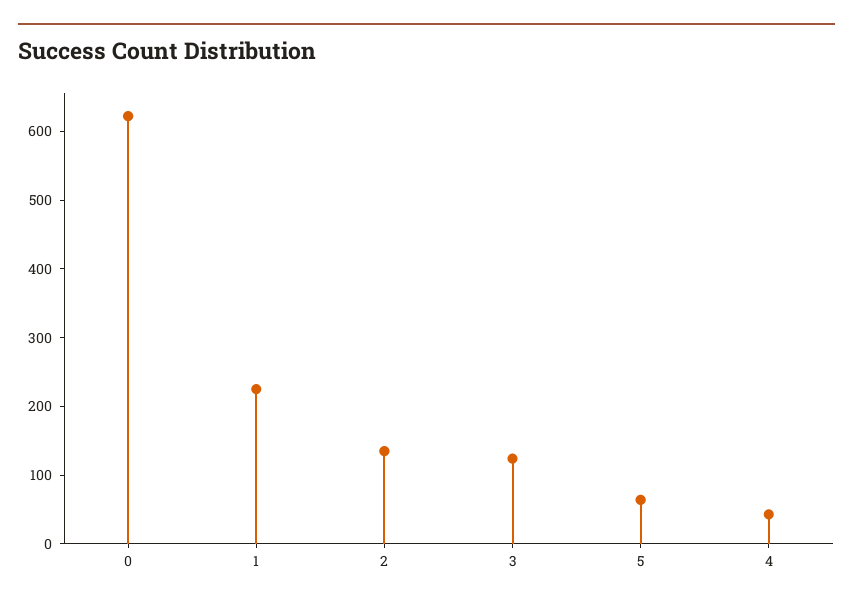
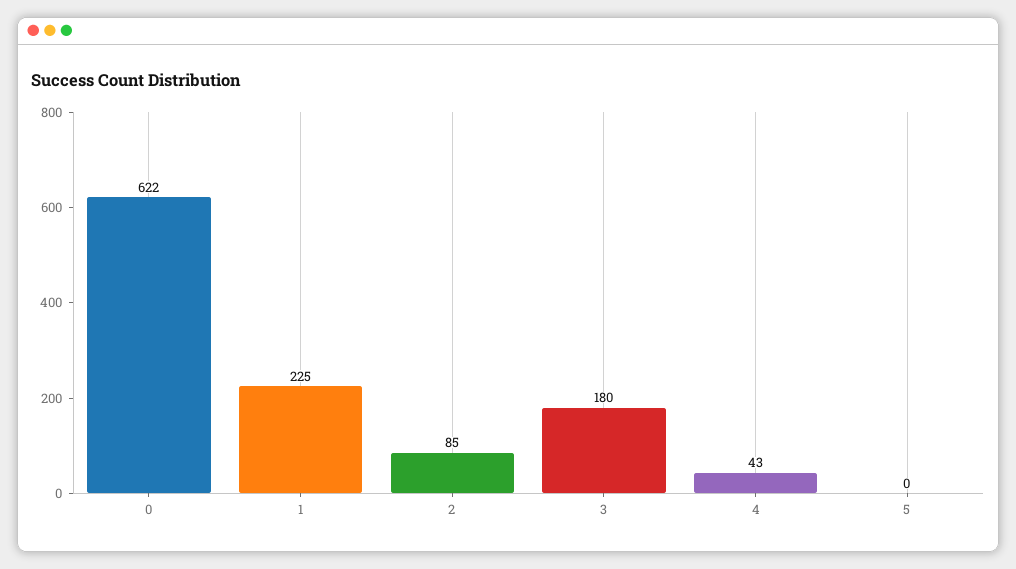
2: 140 -> 85
3: 120 -> 180
5: 60 -> 0

